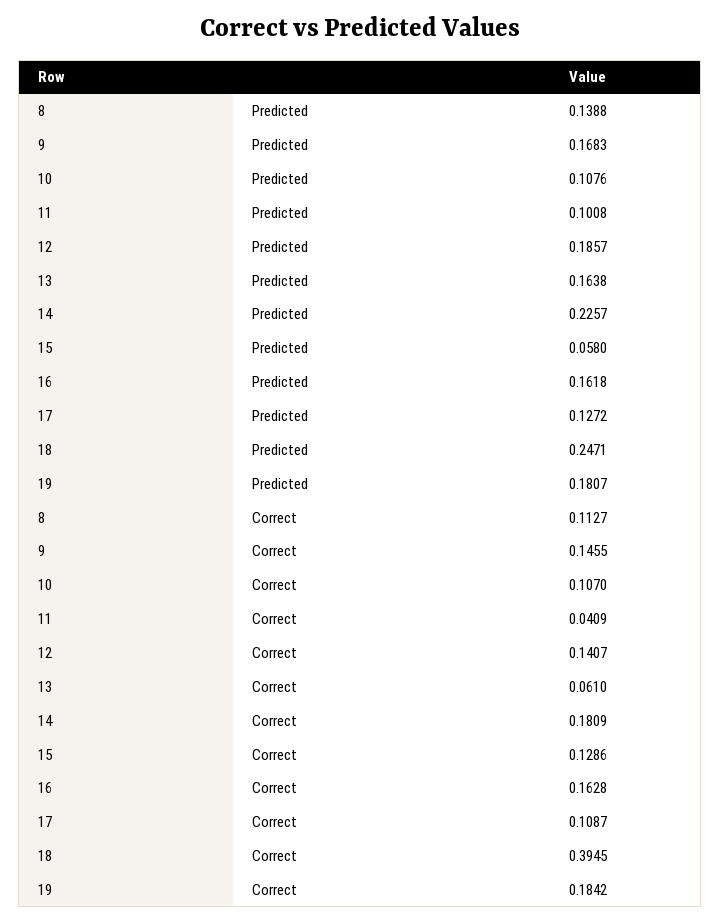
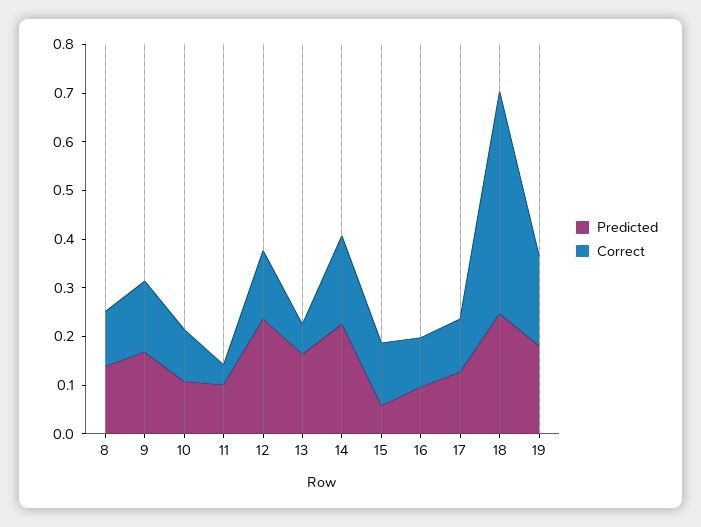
Predicted, 12: 0.1857 -> 0.24
Predicted, 16: 0.1618 -> 0.1
Correct, 16: 0.1628 -> 0.1
Correct, 18: 0.3945 -> 0.46

